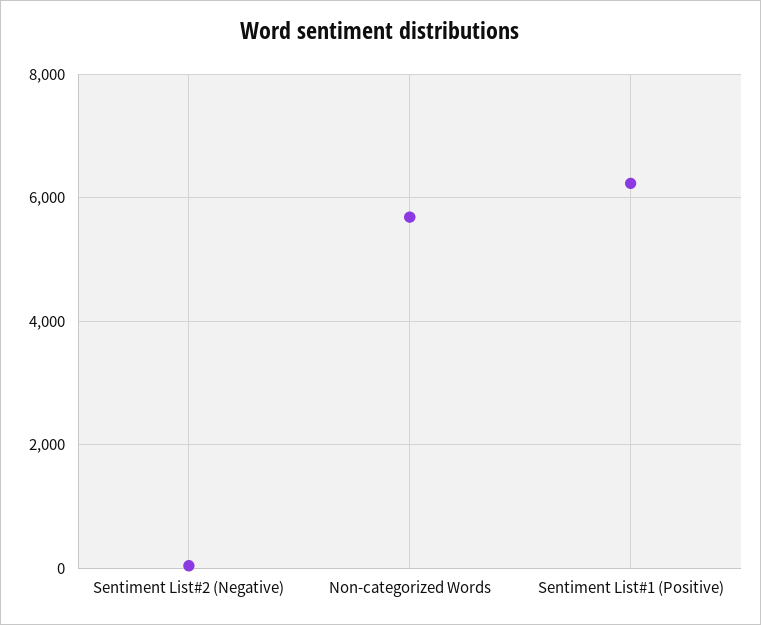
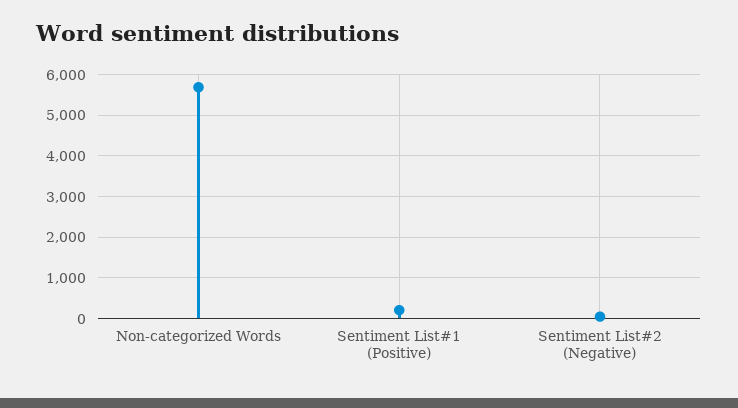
Sentiment List#1 (Positive): 6200 -> 200

